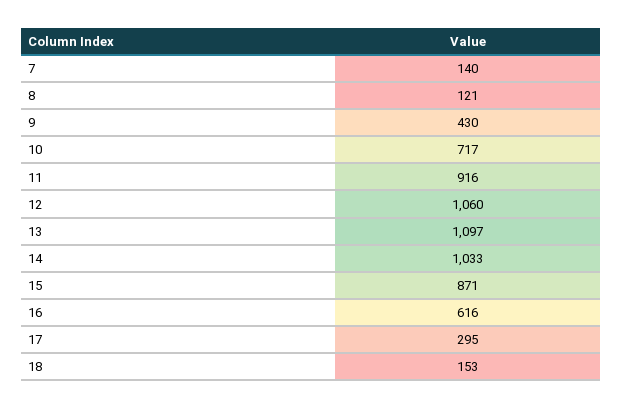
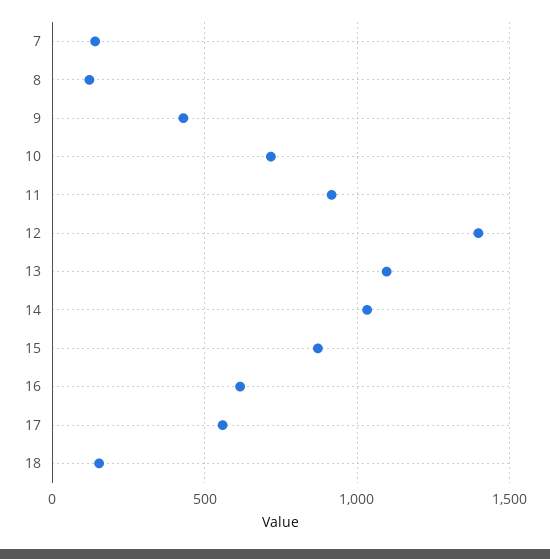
12: 1060 -> 1400
17: 295 -> 550

